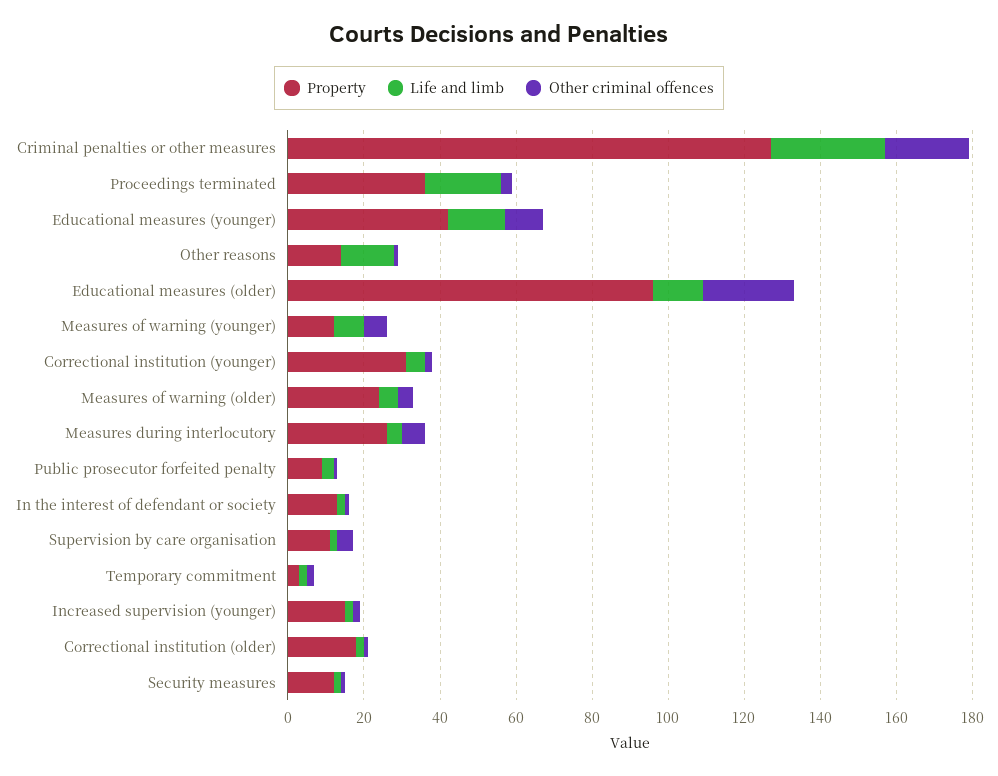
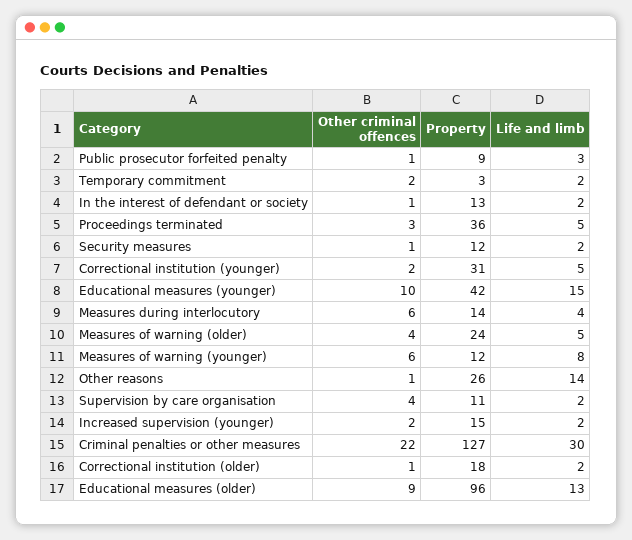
Life and limb, Proceedings terminated: 20 -> 5
Property, Other reasons: 15 -> 26
Other criminal offences, Educational measures (older): 25 -> 9
Property, Measures during interlocutory: 25 -> 14

